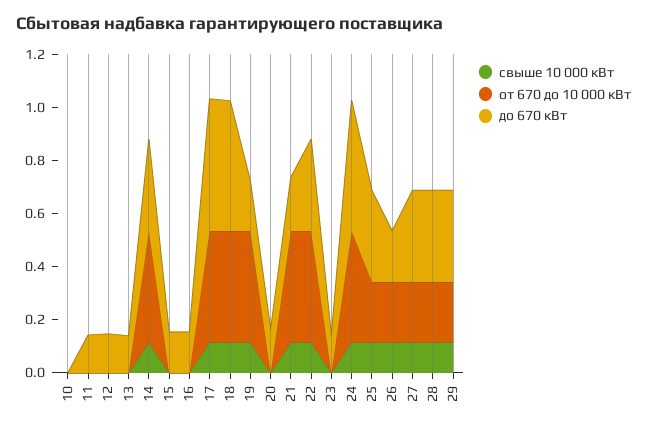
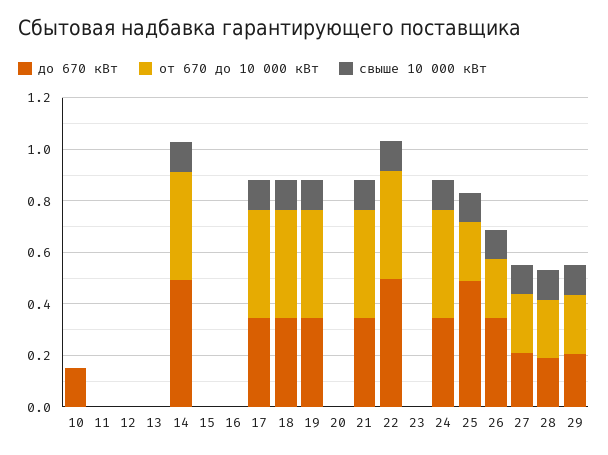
до 670 кВт, 10: 0 -> 0.15
до 670 кВт, 11: 0.15 -> 0
до 670 кВт, 12: 0.15 -> 0
до 670 кВт, 13: 0.15 -> 0
до 670 кВт, 14: 0.35 -> 0.5
до 670 кВт, 15: 0.15 -> 0
до 670 кВт, 16: 0.15 -> 0
до 670 кВт, 17: 0.5 -> 0.35
до 670 кВт, 18: 0.5 -> 0.35
до 670 кВт, 19: 0.2 -> 0.35
до 670 кВт, 20: 0.15 -> 0
до 670 кВт, 21: 0.2 -> 0.35
до 670 кВт, 22: 0.35 -> 0.5
до 670 кВт, 23: 0.15 -> 0
до 670 кВт, 24: 0.5 -> 0.35
до 670 кВт, 25: 0.35 -> 0.5
до 670 кВт, 26: 0.2 -> 0.35
до 670 кВт, 27: 0.35 -> 0.2
до 670 кВт, 28: 0.35 -> 0.2
до 670 кВт, 29: 0.35 -> 0.2

